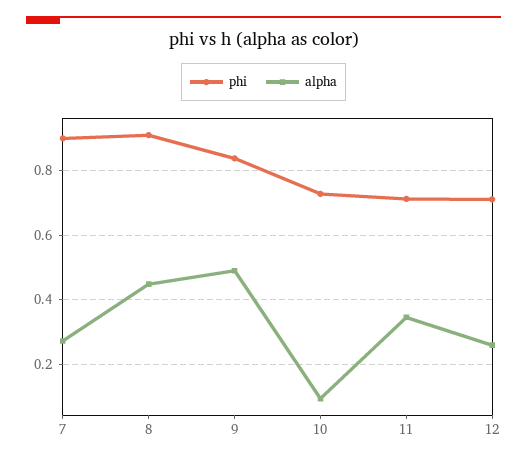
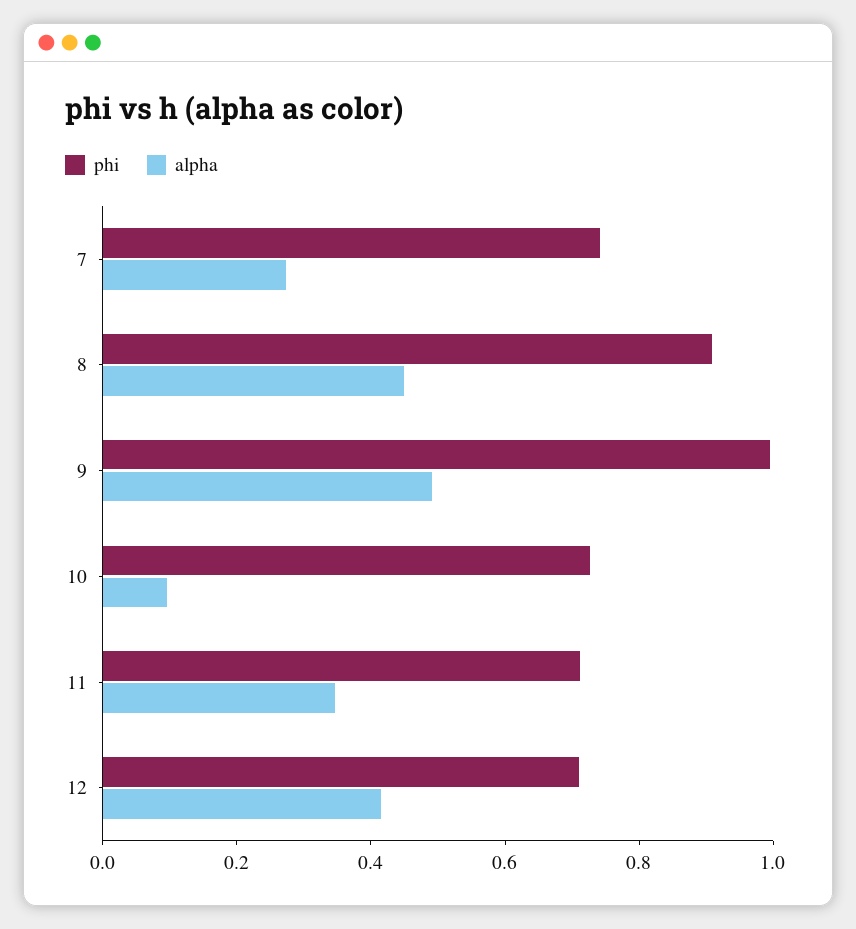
phi, 7: 0.9 -> 0.75
phi, 9: 0.84 -> 1
alpha, 12: 0.26 -> 0.4

